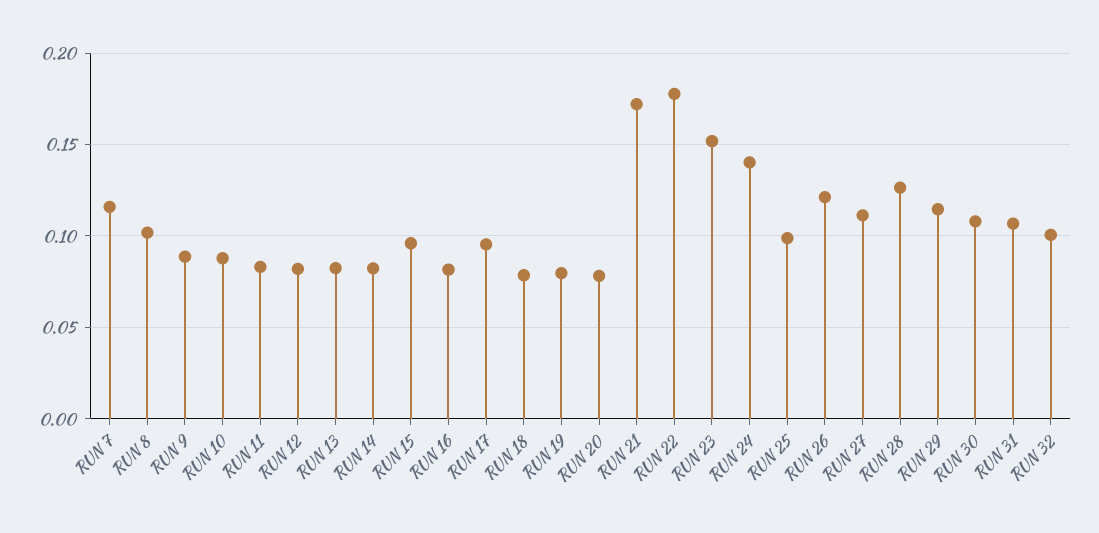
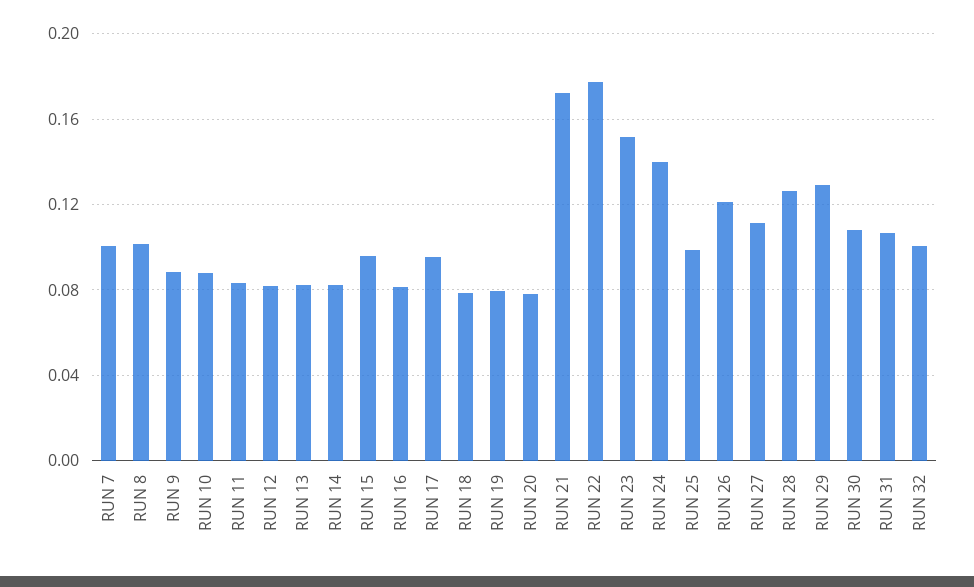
RUN 7: 0.115 -> 0.1
RUN 29: 0.115 -> 0.13

